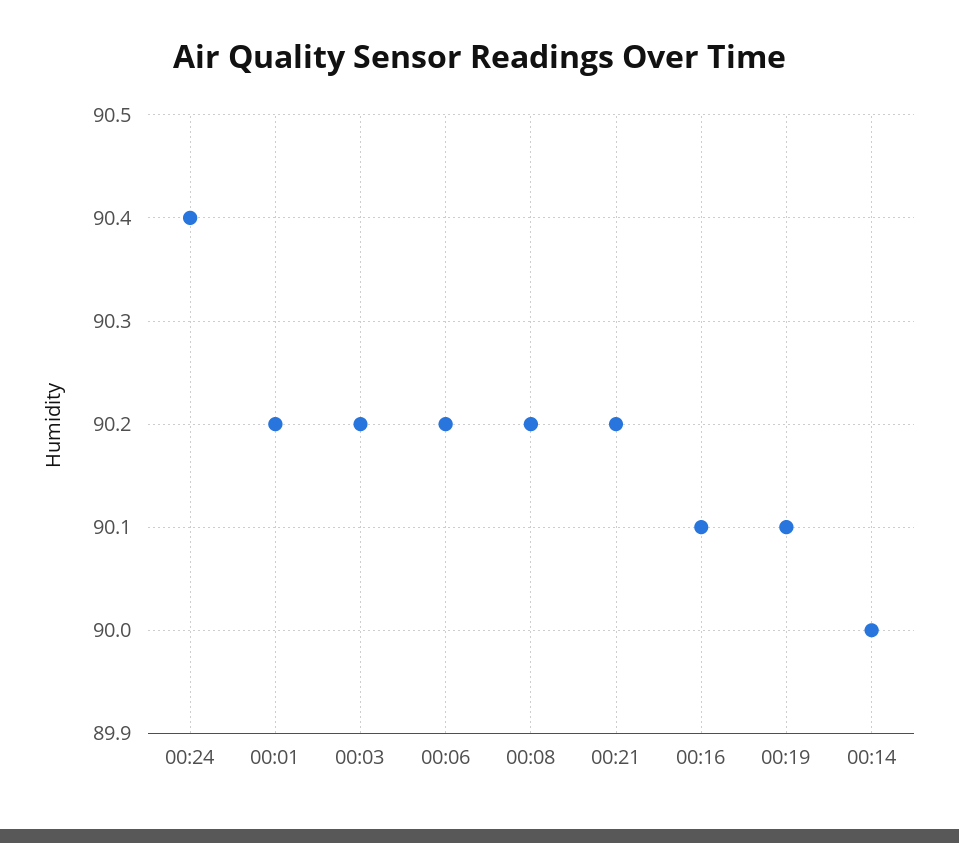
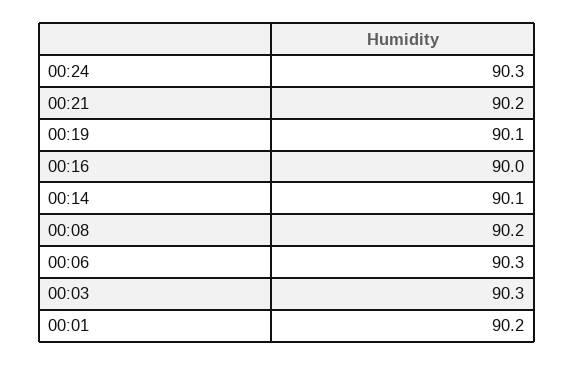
00:24: 90.4 -> 90.3
00:03: 90.2 -> 90.3
00:06: 90.2 -> 90.3
00:16: 90.1 -> 90
00:14: 90 -> 90.1

